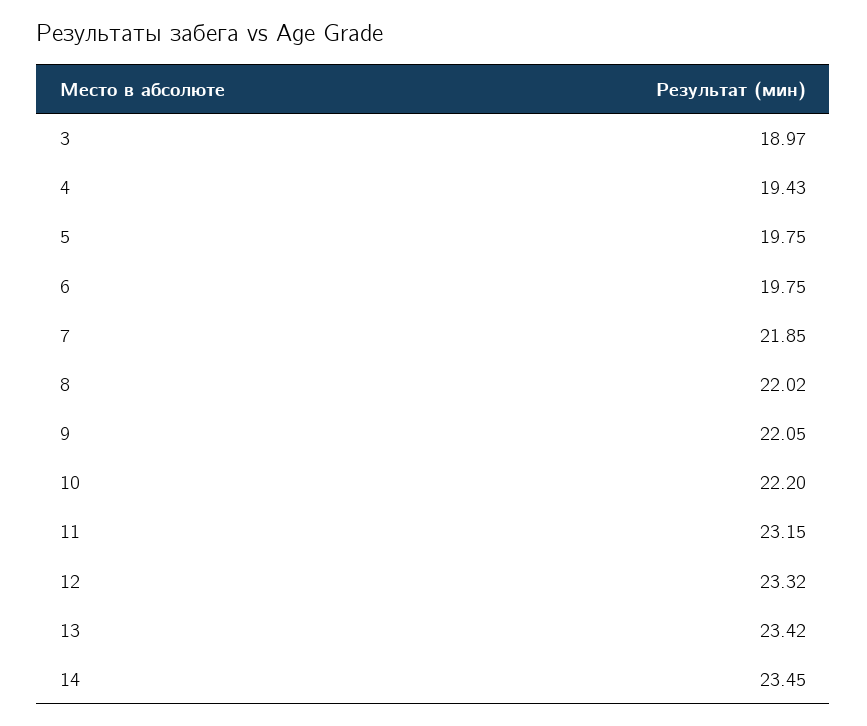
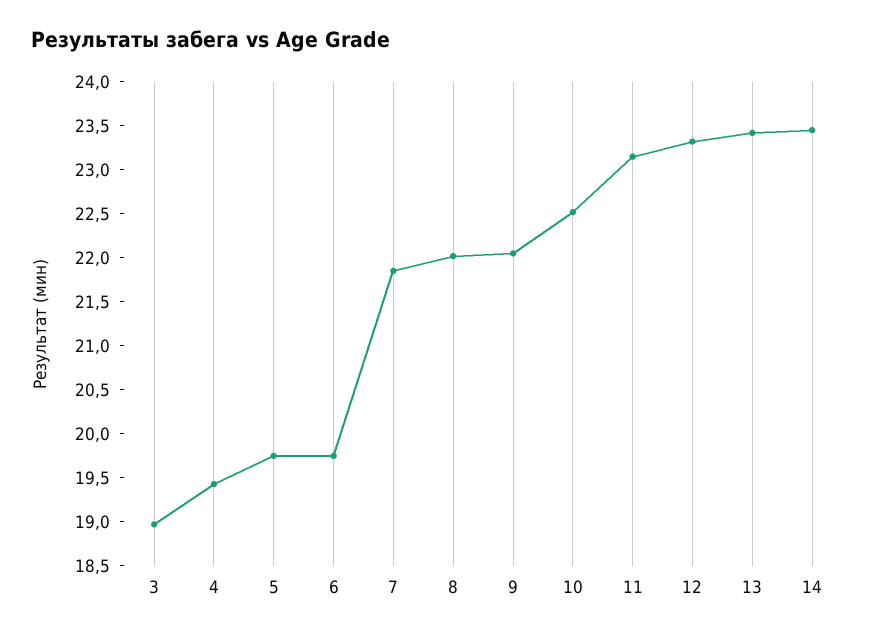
10: 22.2 -> 22.5

